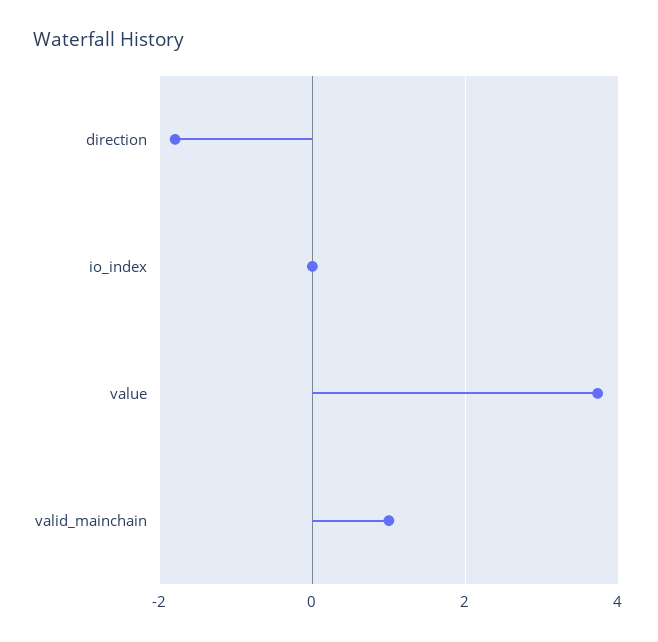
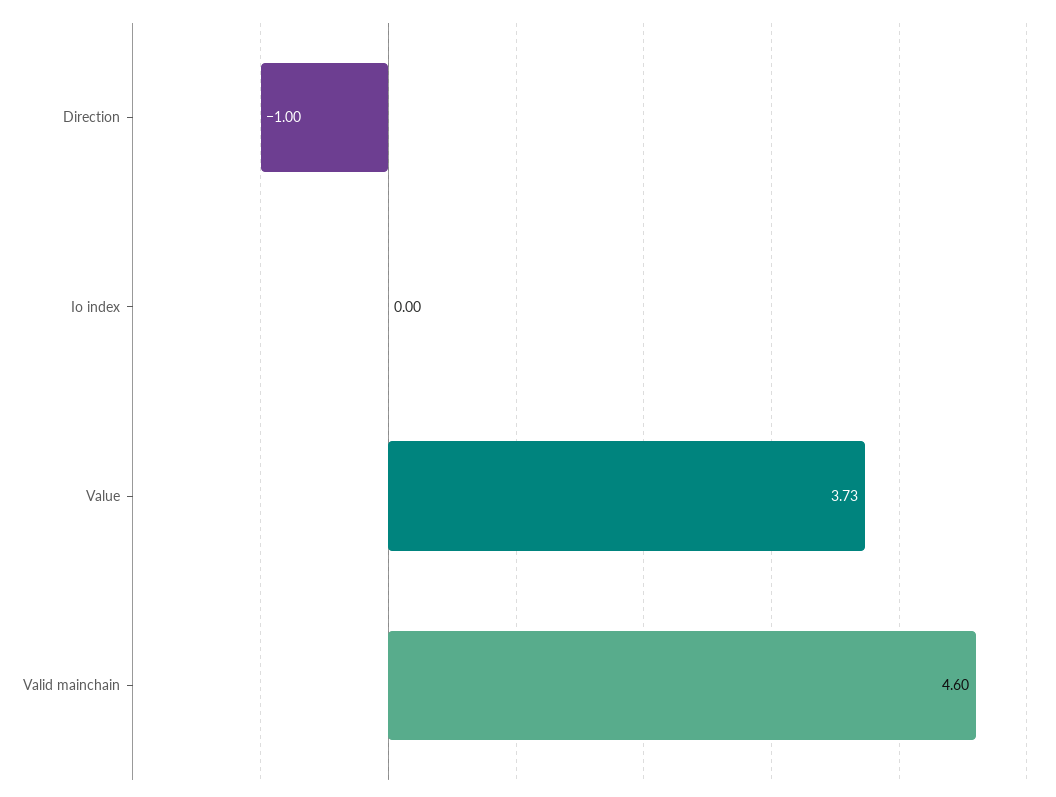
direction: -1.8 -> -1
valid_mainchain: 1 -> 4.6

